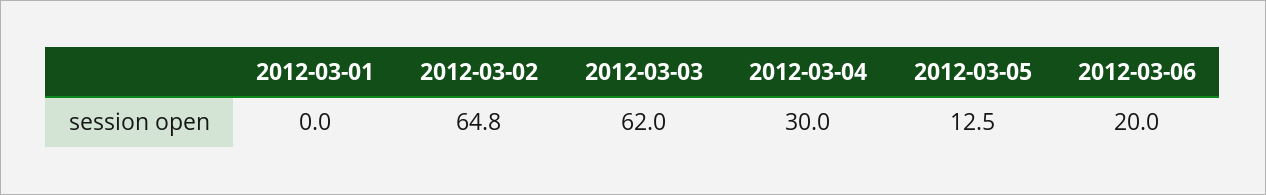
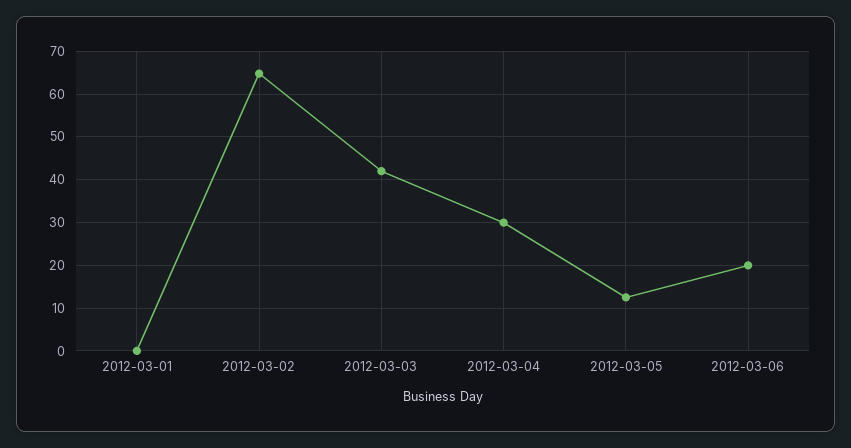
2012-03-03: 62 -> 42

